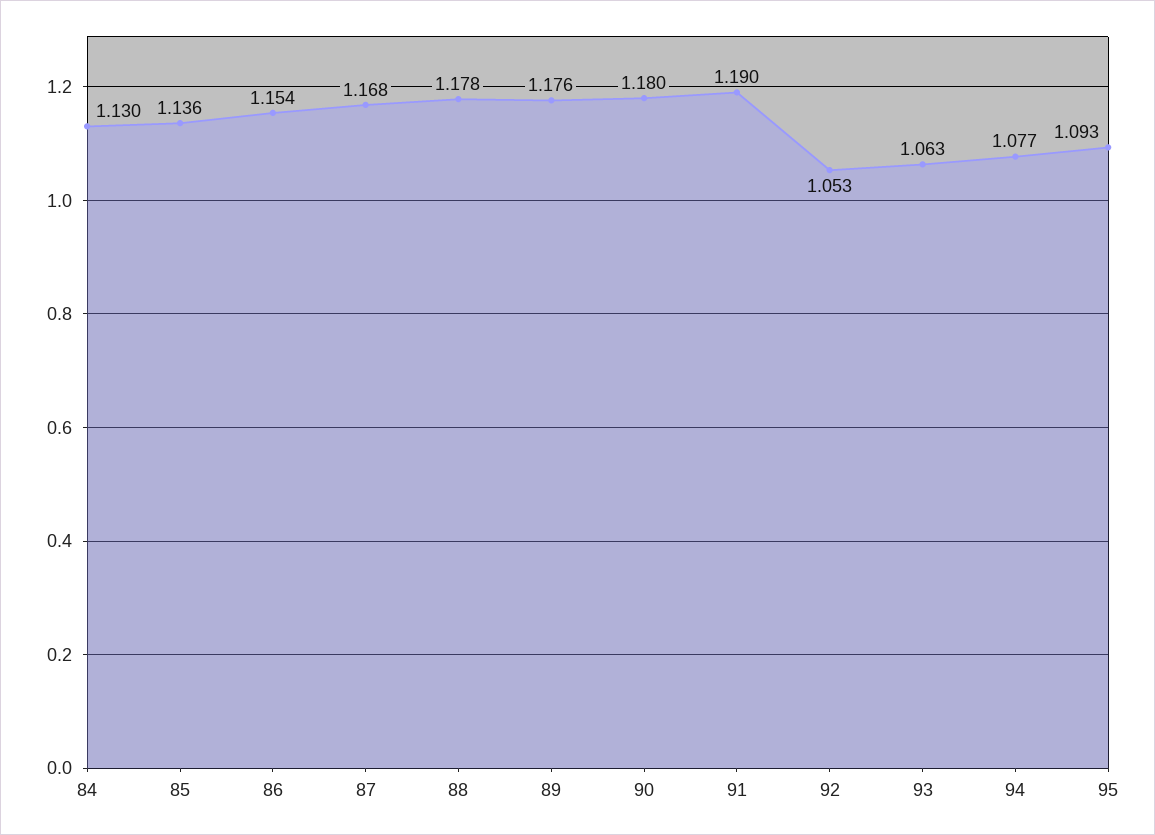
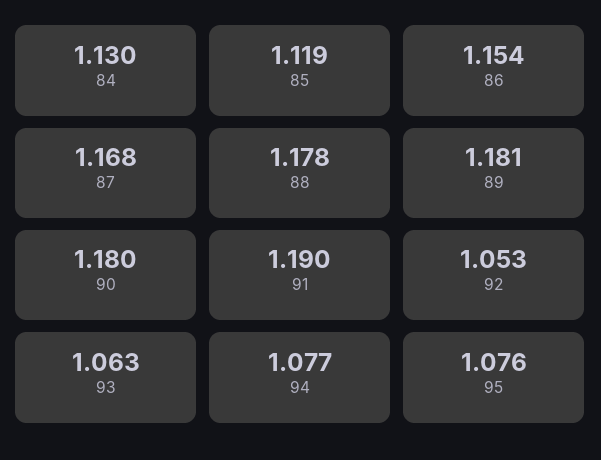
85: 1.136 -> 1.119
89: 1.176 -> 1.181
95: 1.093 -> 1.076

